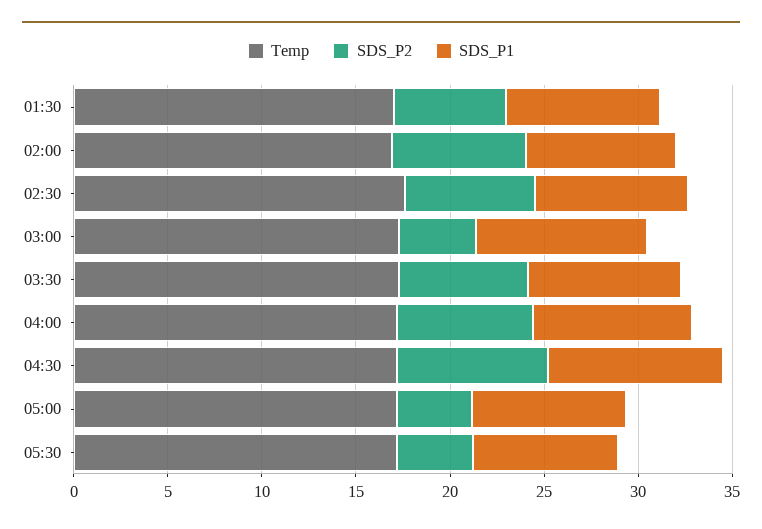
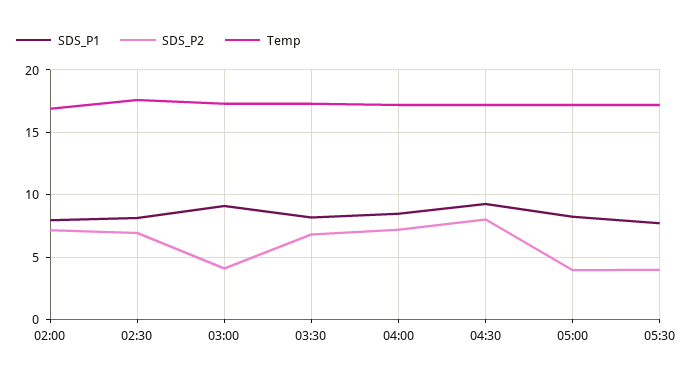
Temp, 01:30: 17 -> none
SDS_P2, 01:30: 6 -> none
SDS_P1, 01:30: 8 -> none

